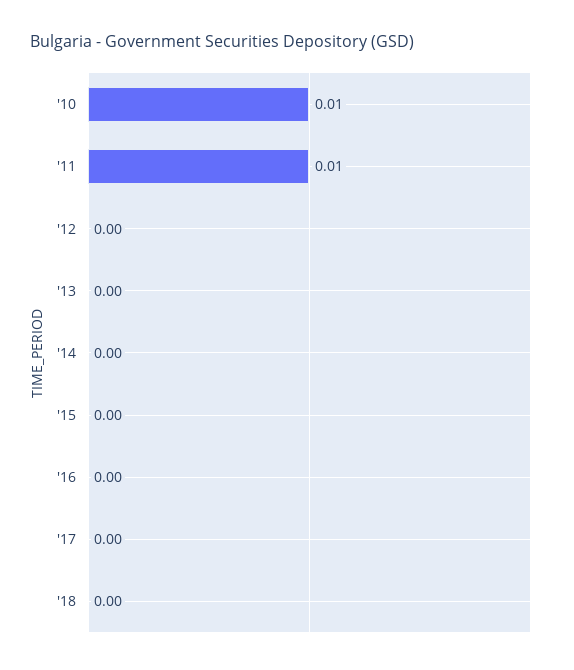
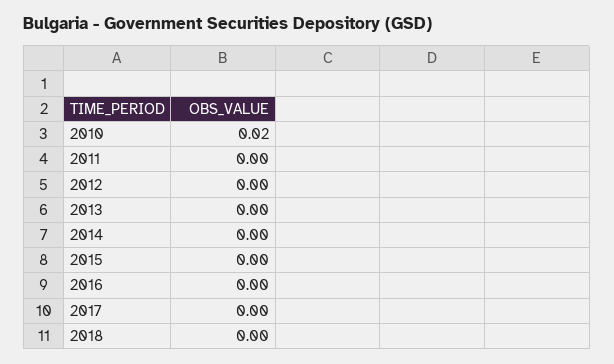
'10: 0.01 -> 0.02
'11: 0.01 -> 0

